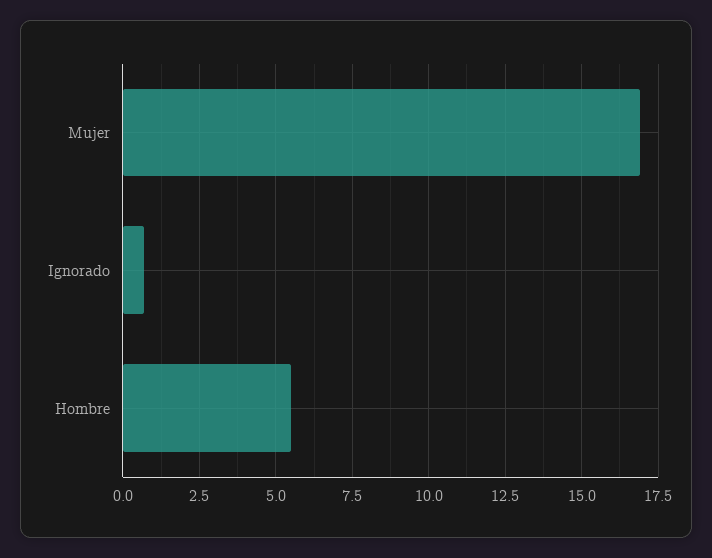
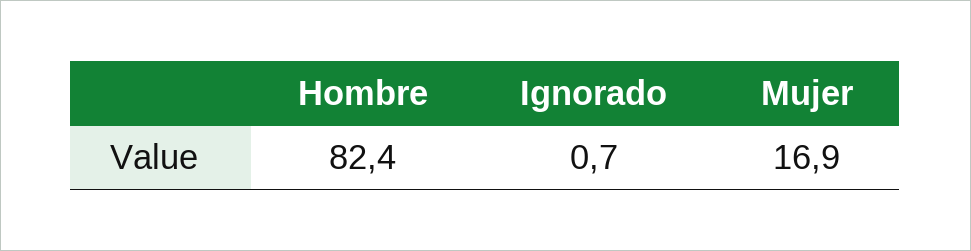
Hombre: 5.5 -> 82.4

